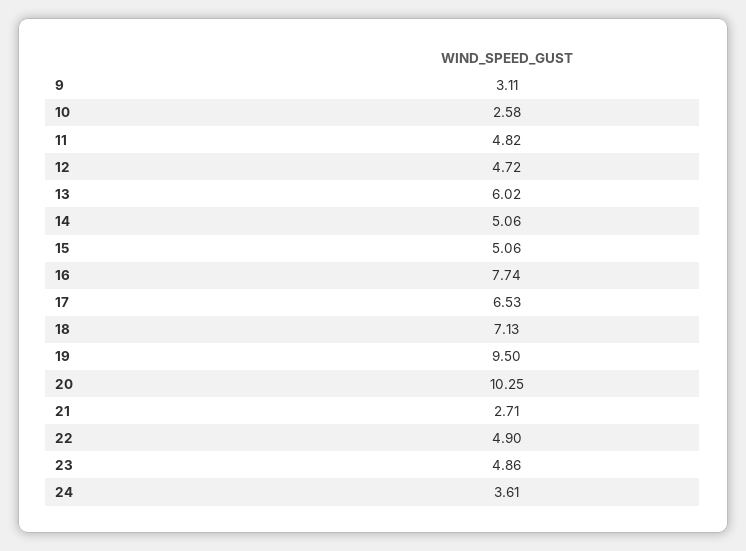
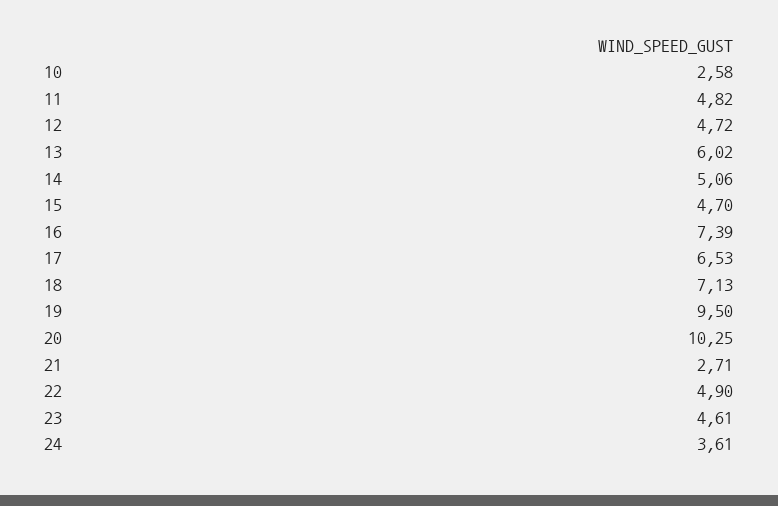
9: 3.11 -> none
15: 5.06 -> 4.7
16: 7.74 -> 7.39
23: 4.86 -> 4.61

